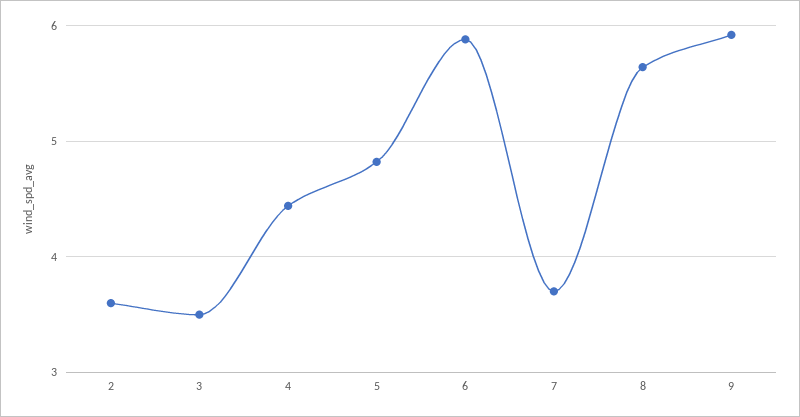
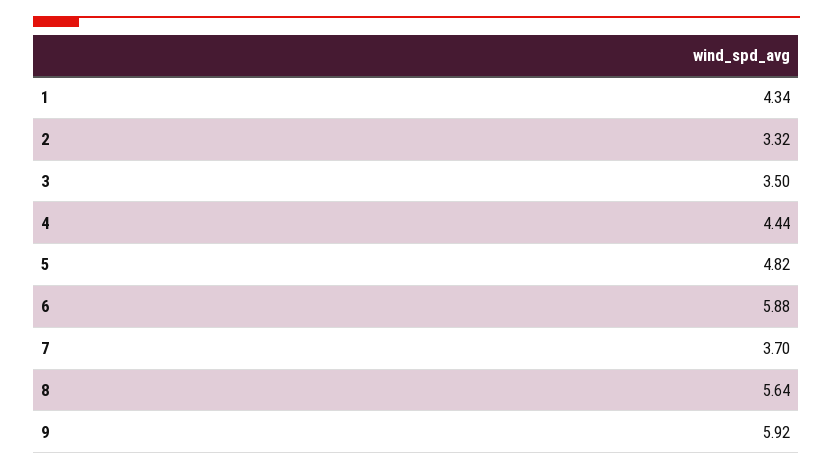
2: 3.6 -> 3.32
1: none -> 4.34

